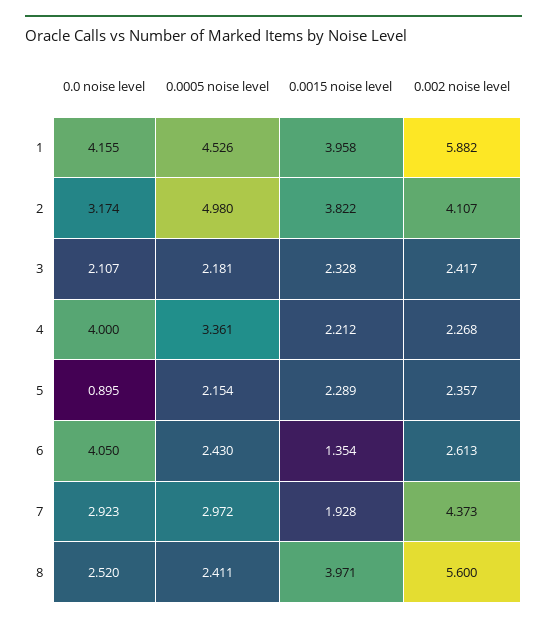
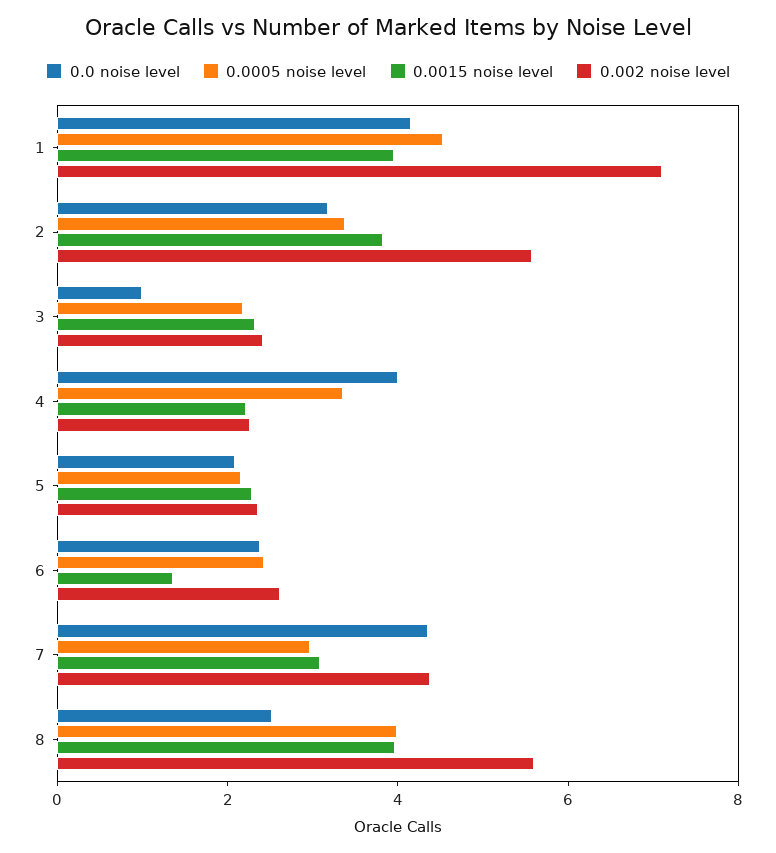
0.002 noise level, 1: 5.882 -> 7
0.0005 noise level, 2: 4.98 -> 3.5
0.002 noise level, 2: 4.107 -> 5.5
0.0 noise level, 3: 2.107 -> 1
0.0 noise level, 5: 0.895 -> 2
0.0 noise level, 6: 4.05 -> 2.5
0.0 noise level, 7: 2.923 -> 4.5
0.0015 noise level, 7: 1.928 -> 3
0.0005 noise level, 8: 2.411 -> 4

